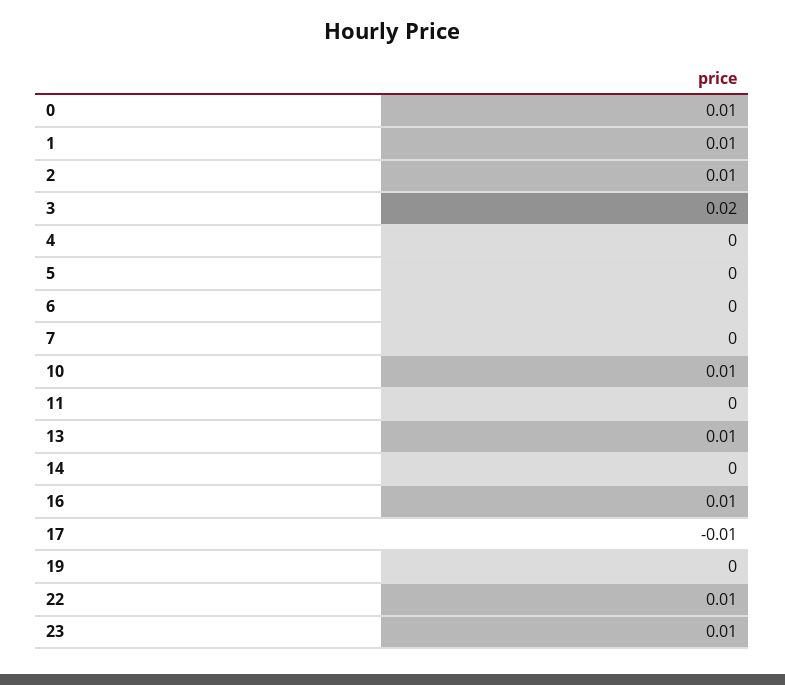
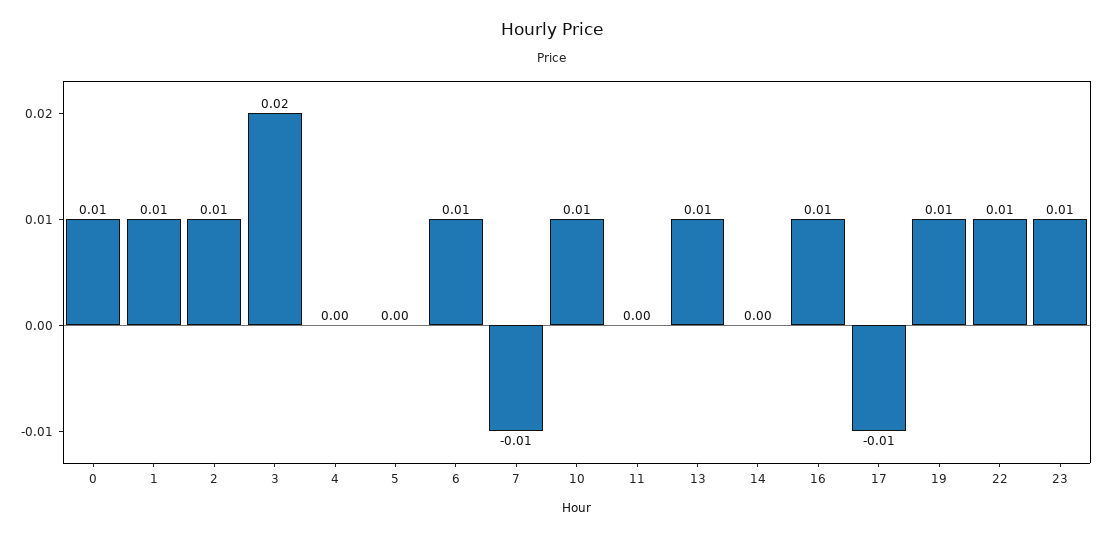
6: 0 -> 0.01
7: 0 -> -0.01
19: 0 -> 0.01

